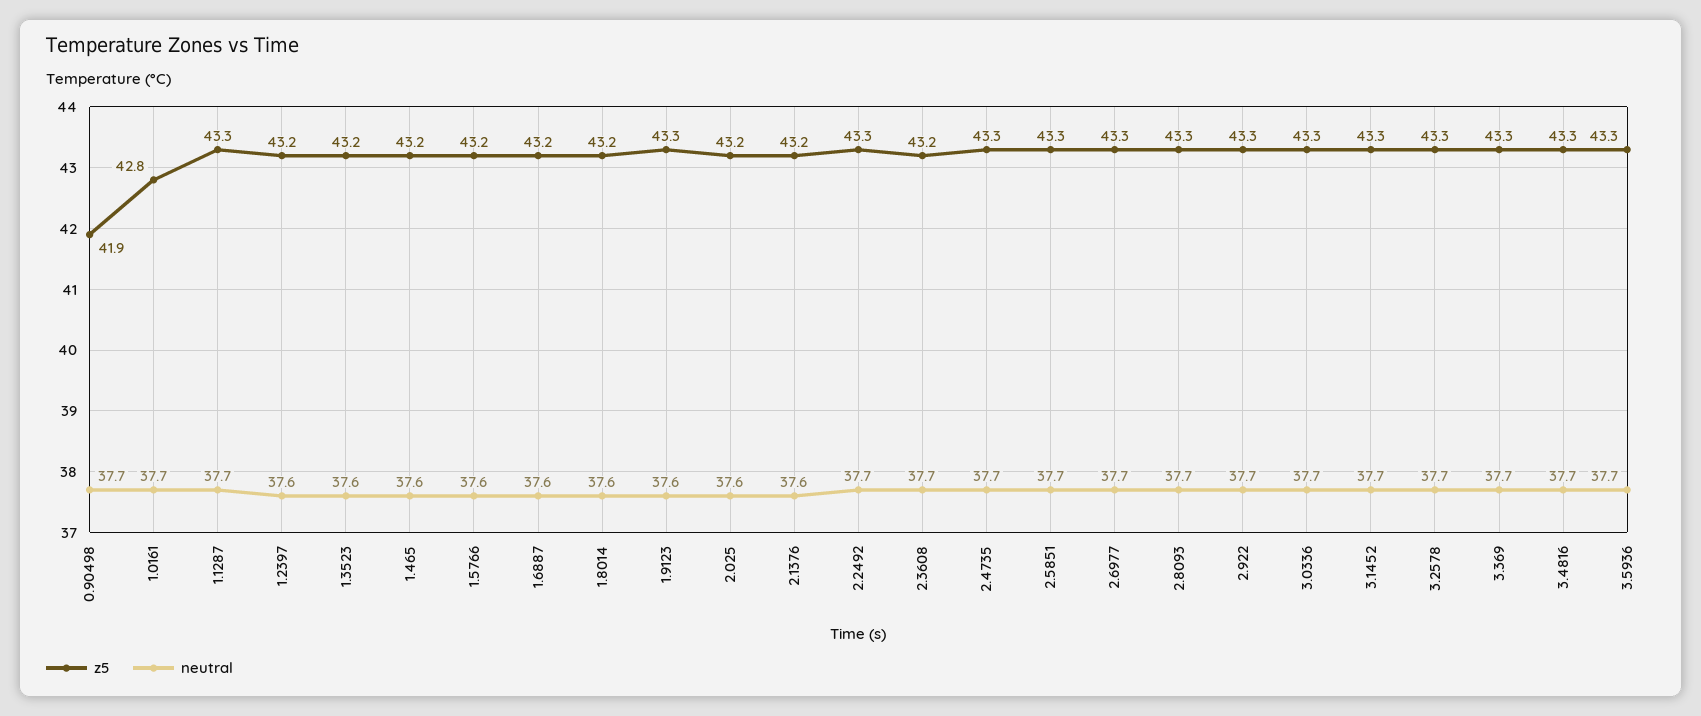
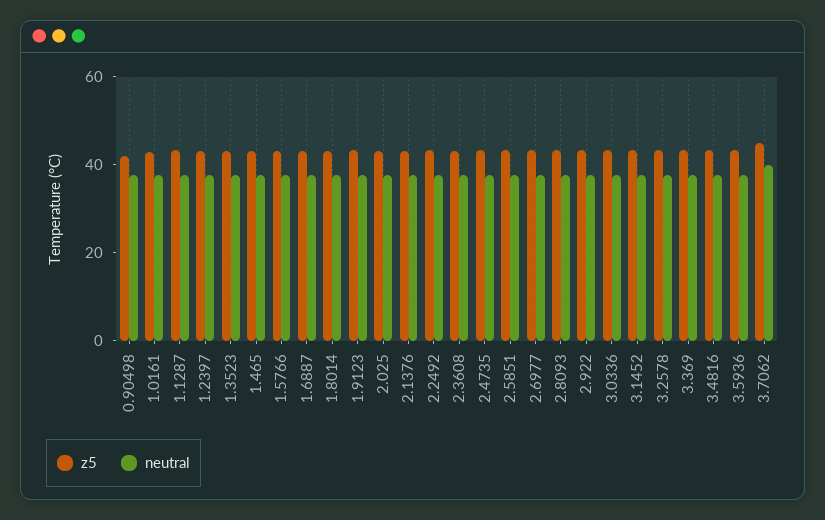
z5, 3.7062: none -> 45
neutral, 3.7062: none -> 40

